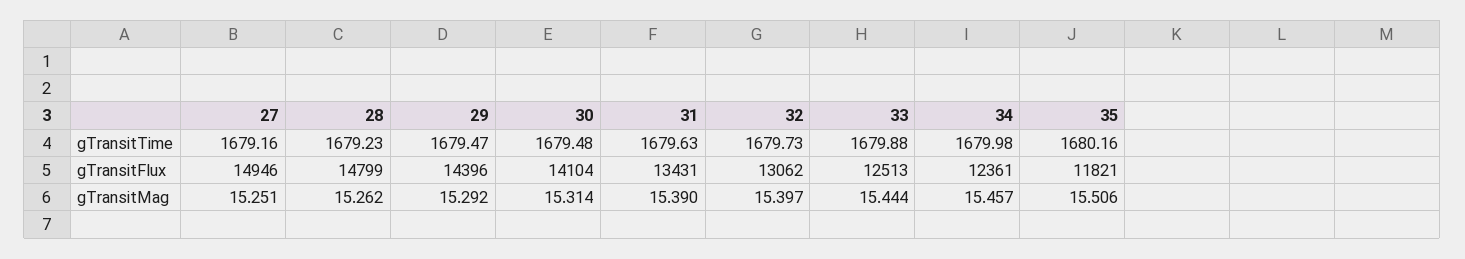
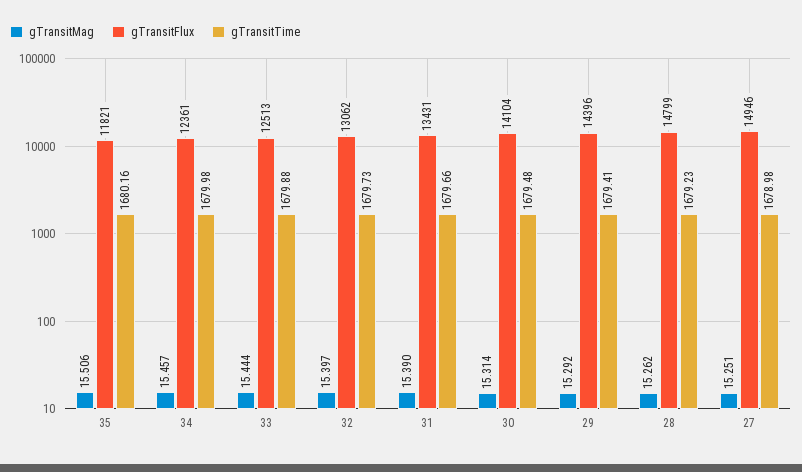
gTransitTime, 27: 1679.16 -> 1678.98
gTransitTime, 29: 1679.47 -> 1679.41
gTransitTime, 31: 1679.63 -> 1679.66

